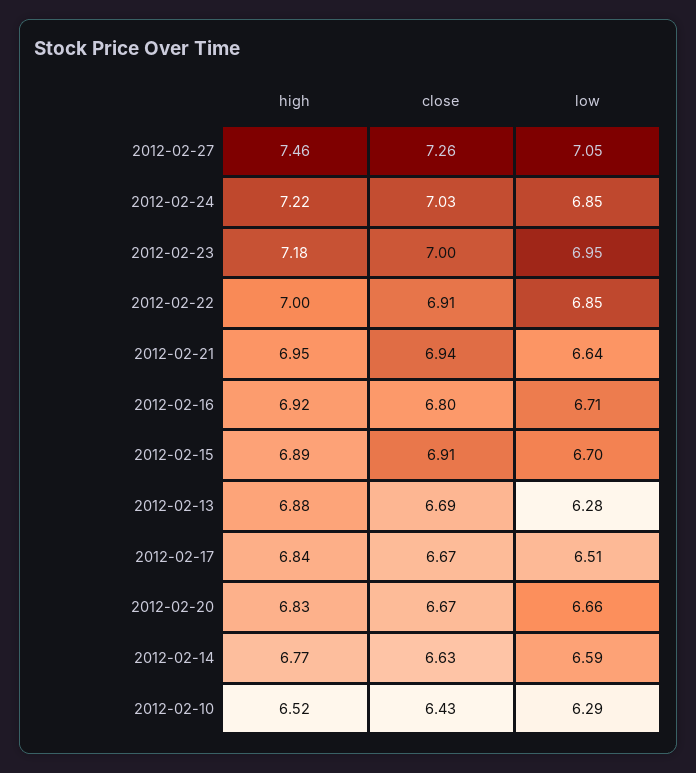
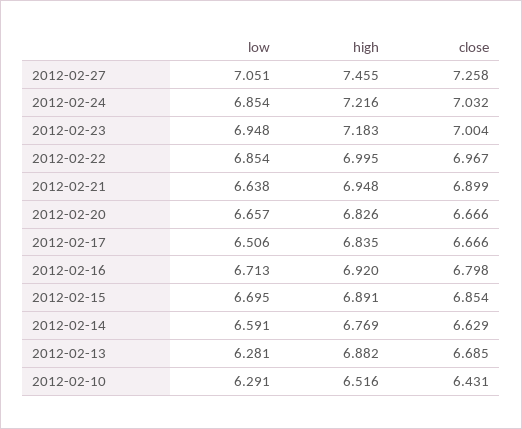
close, 2012-02-22: 6.91 -> 6.967
close, 2012-02-21: 6.94 -> 6.899
close, 2012-02-15: 6.91 -> 6.854

